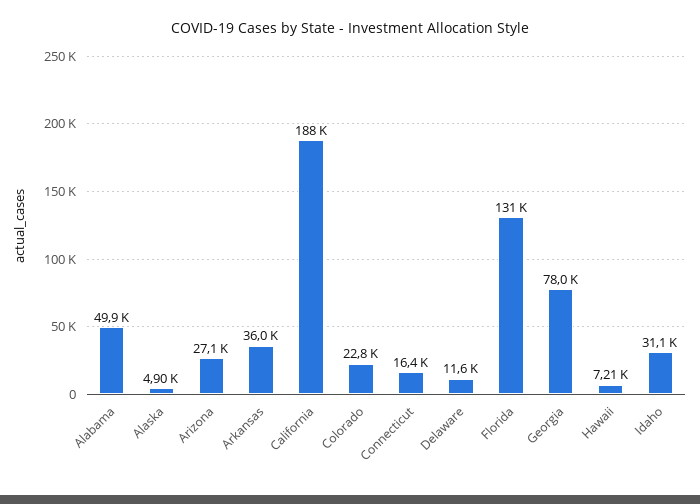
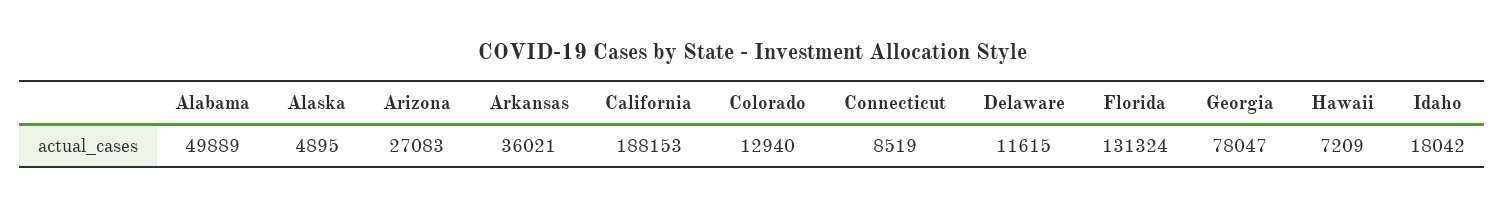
Colorado: 22800 -> 12940
Connecticut: 16400 -> 8519
Idaho: 31100 -> 18042

